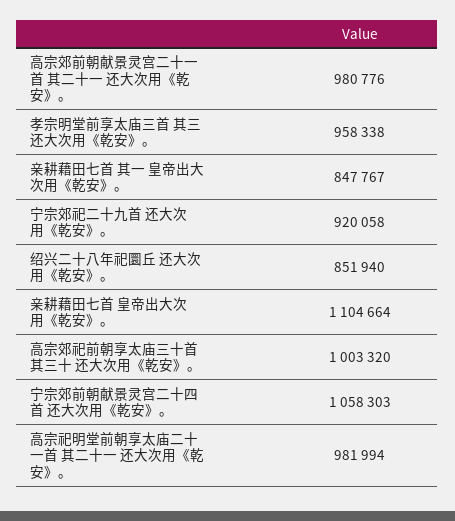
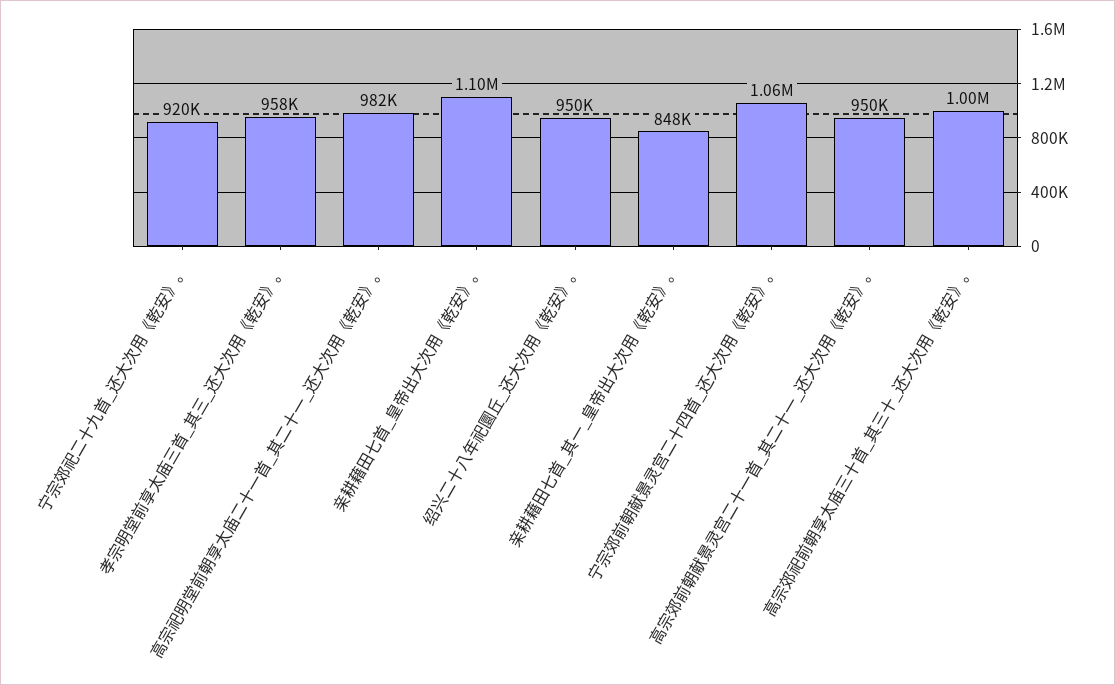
高宗郊前朝献景灵宫二十一首 其二十一 还大次用《乾安》。: 980776 -> 950000
绍兴二十八年祀圜丘 还大次用《乾安》。: 851940 -> 950000

